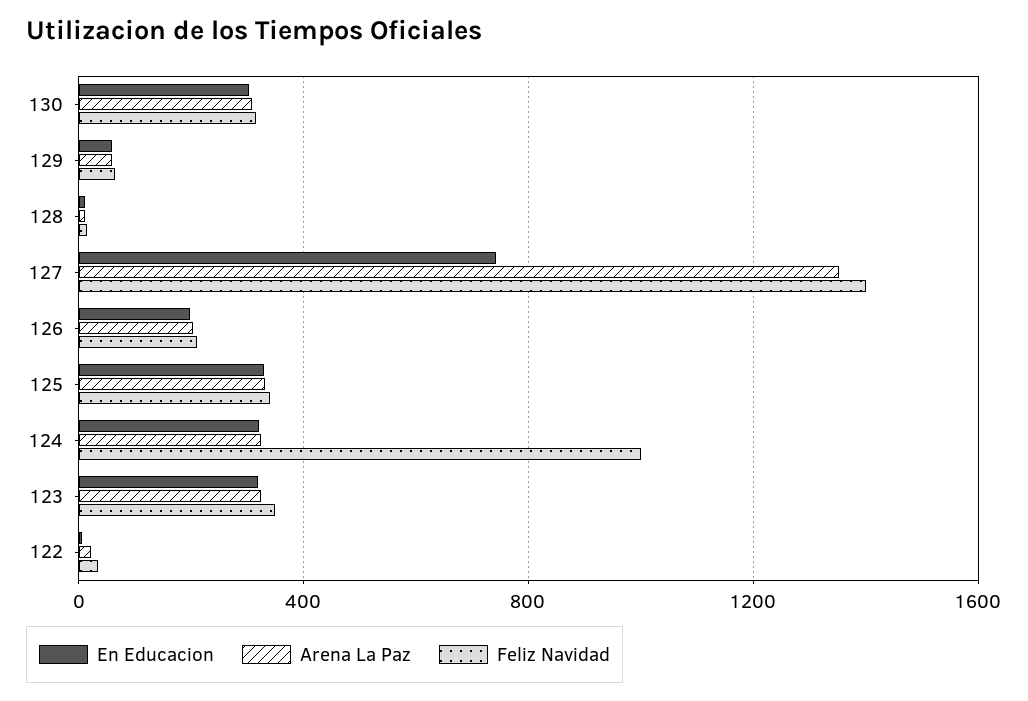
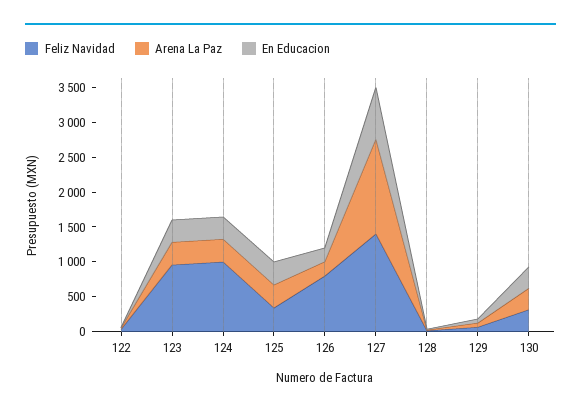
Feliz Navidad, 126: 200 -> 750
Feliz Navidad, 123: 350 -> 1000

